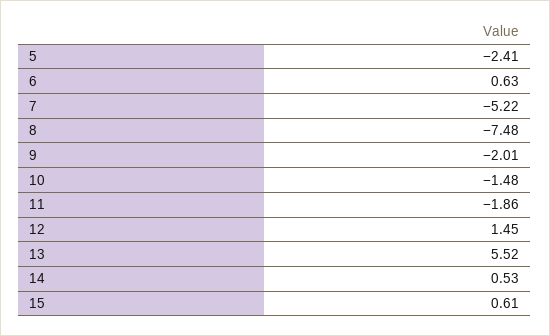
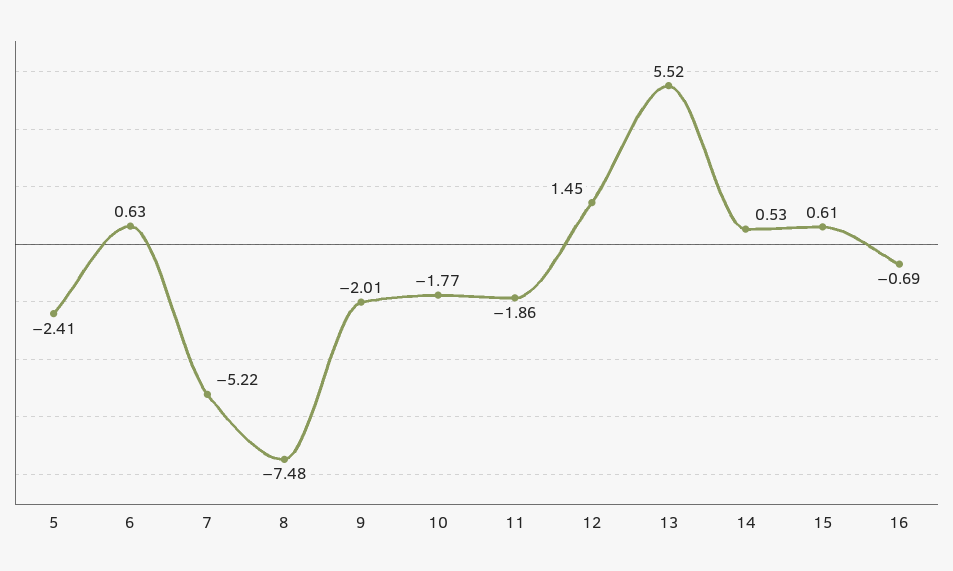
10: -1.48 -> -1.77
16: none -> -0.69

